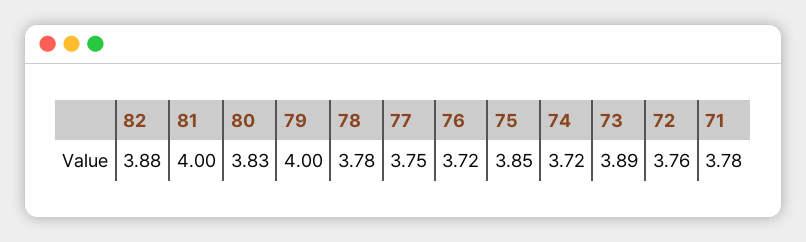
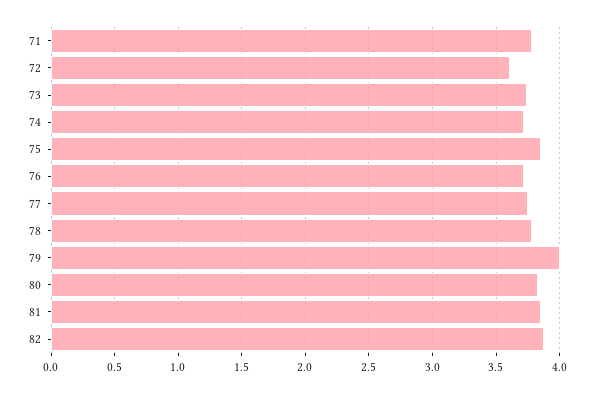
81: 4 -> 3.85
73: 3.89 -> 3.75
72: 3.76 -> 3.6

